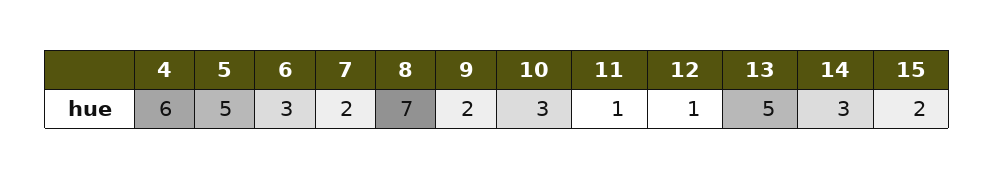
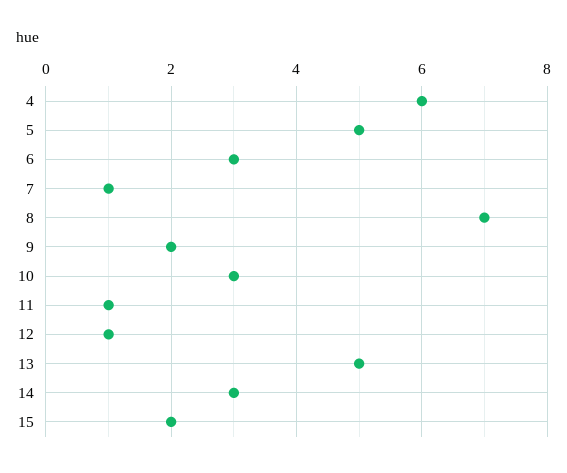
7: 2 -> 1

